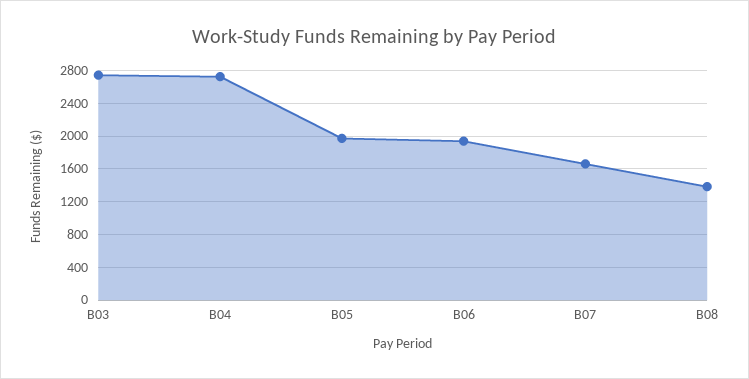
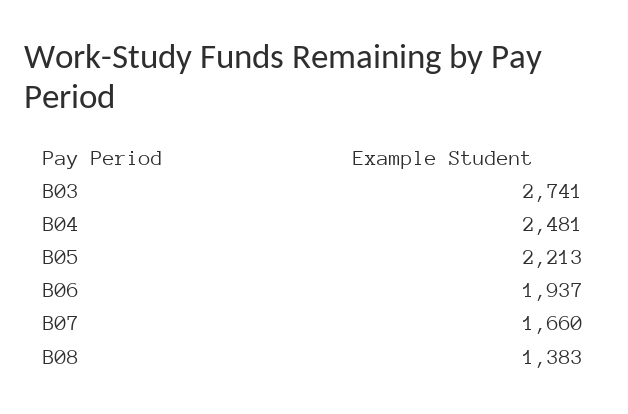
B04: 2700 -> 2481
B05: 2000 -> 2213

